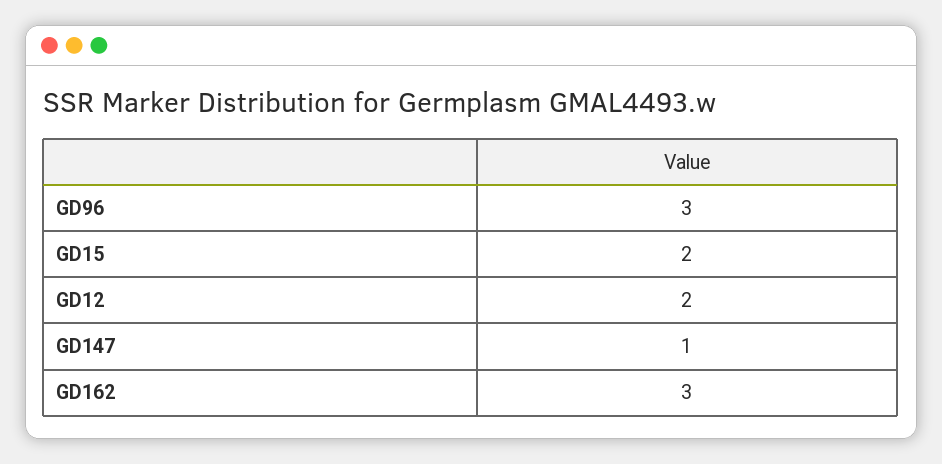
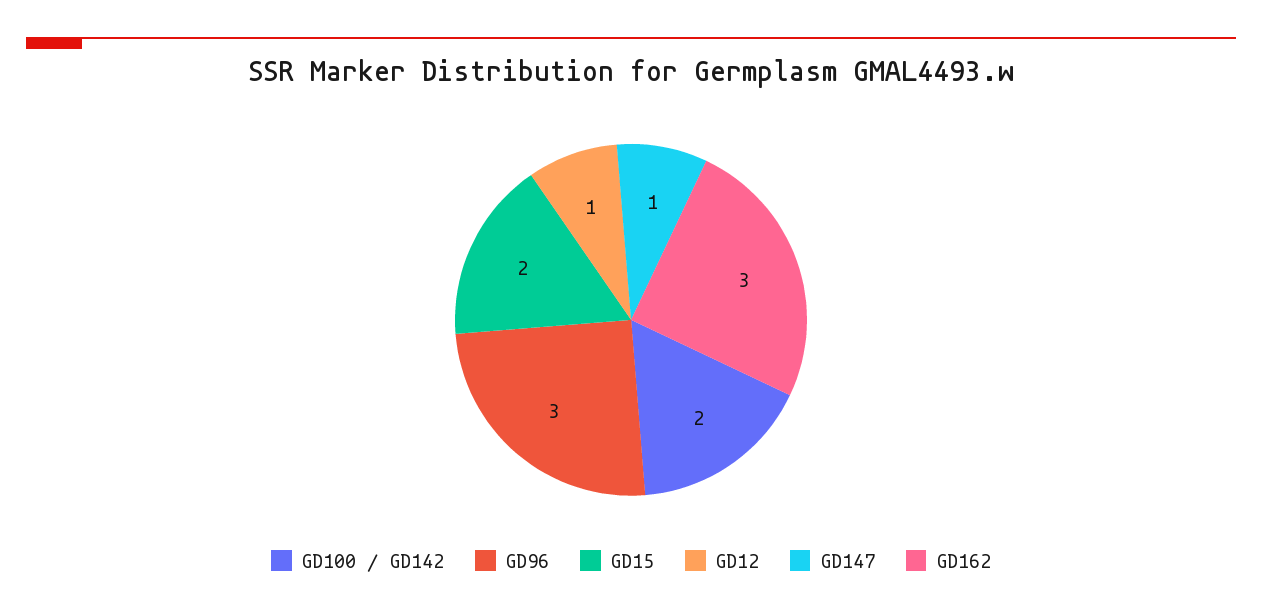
GD12: 2 -> 1
GD100 / GD142: none -> 2

